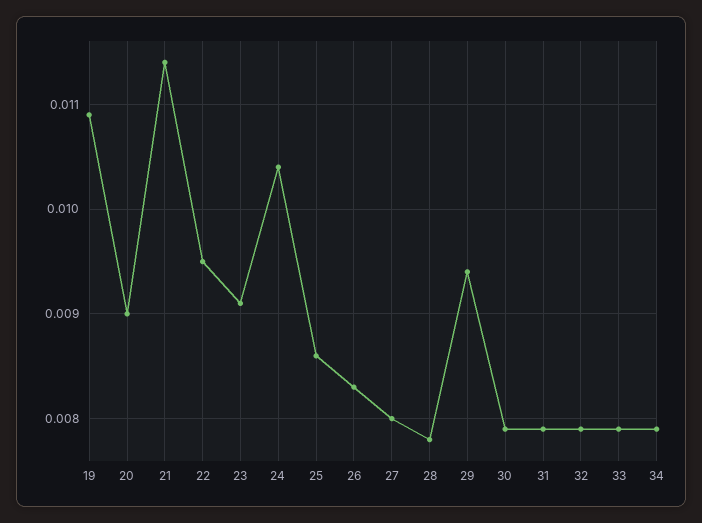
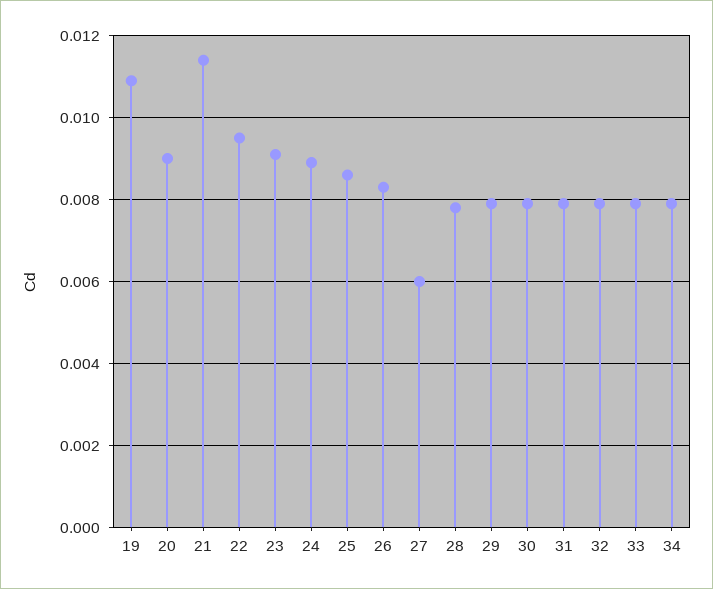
24: 0.0104 -> 0.009
27: 0.008 -> 0.006
29: 0.0094 -> 0.008

